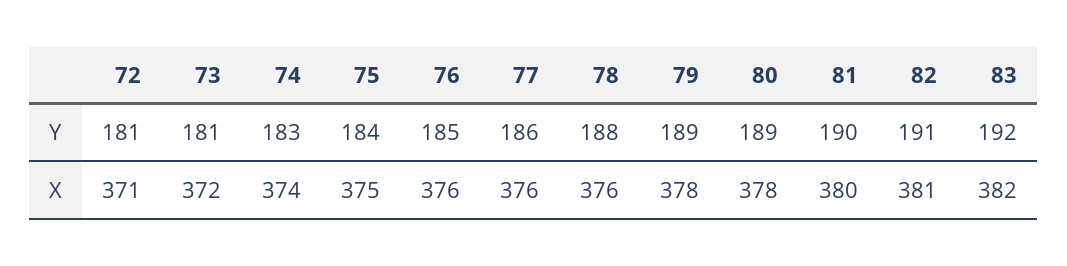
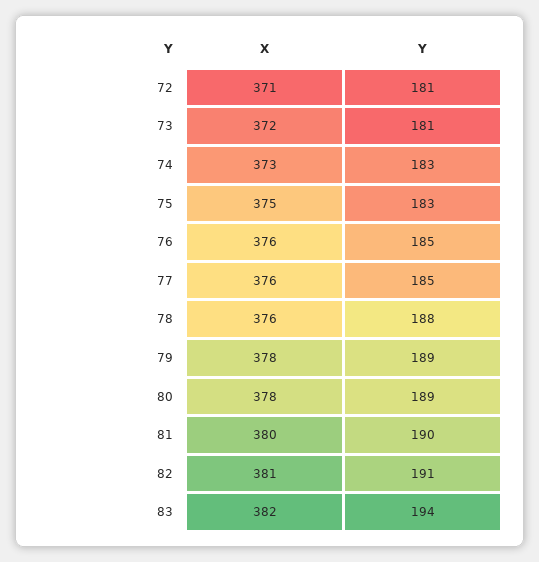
75, Y: 184 -> 183
77, Y: 186 -> 185
83, Y: 192 -> 194
74, X: 374 -> 373

